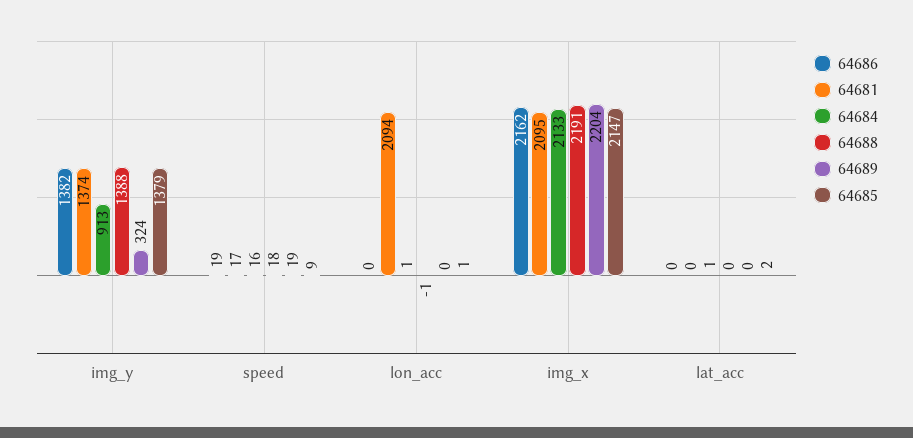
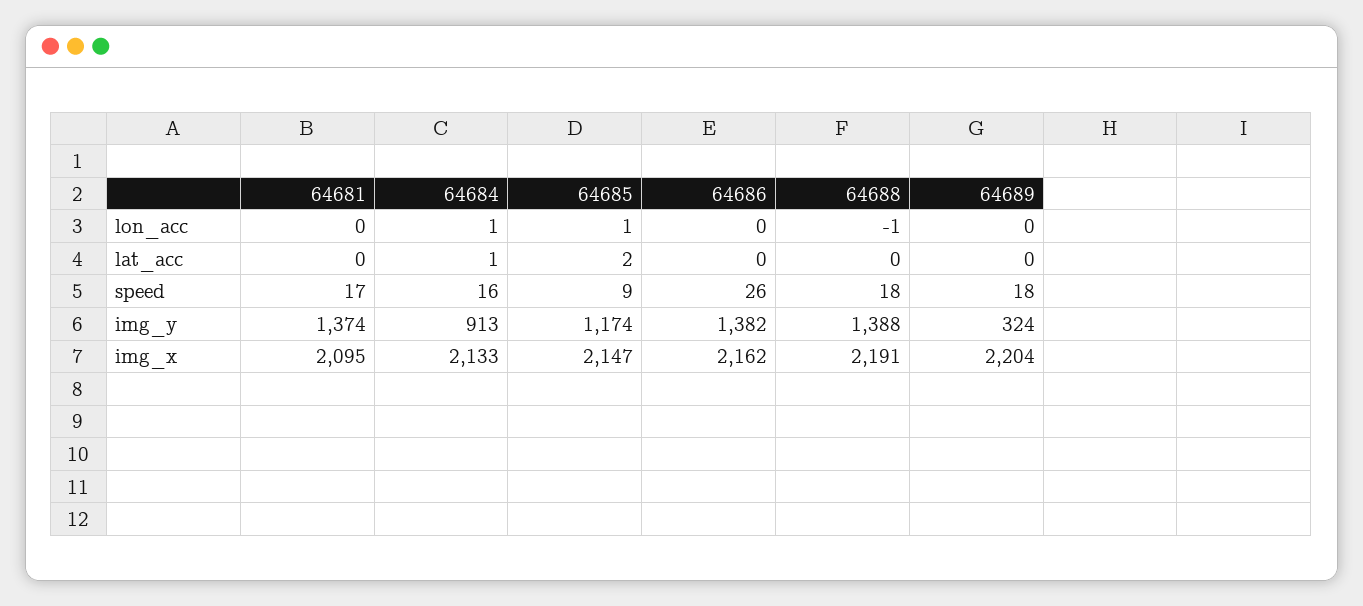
64685, img_y: 1379 -> 1174
64686, speed: 19 -> 26
64689, speed: 19 -> 18
64681, lon_acc: 2094 -> 0

